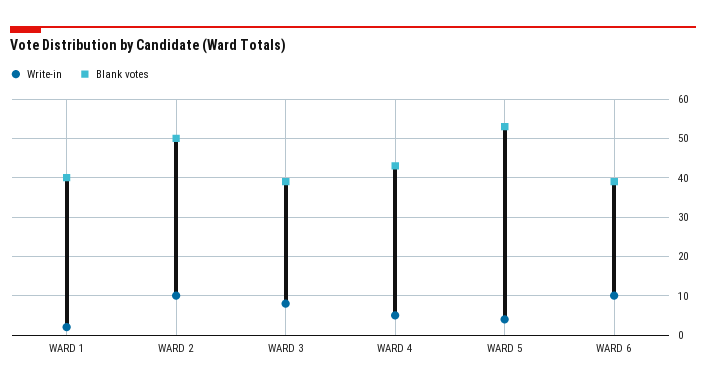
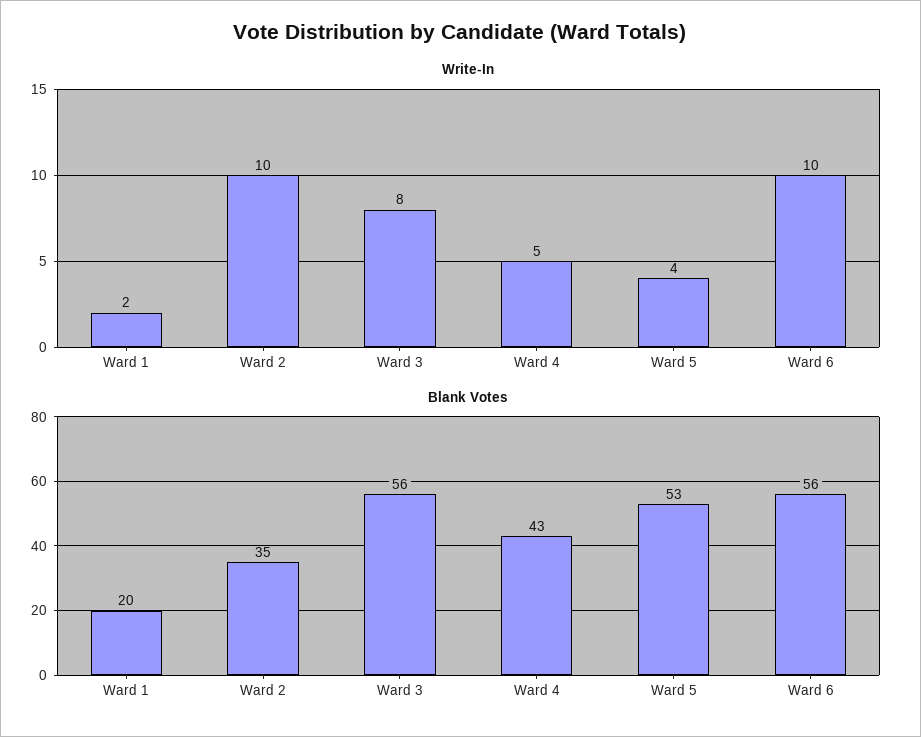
Blank votes, WARD 1: 40 -> 20
Blank votes, WARD 2: 50 -> 35
Blank votes, WARD 3: 40 -> 56
Blank votes, WARD 6: 40 -> 56

